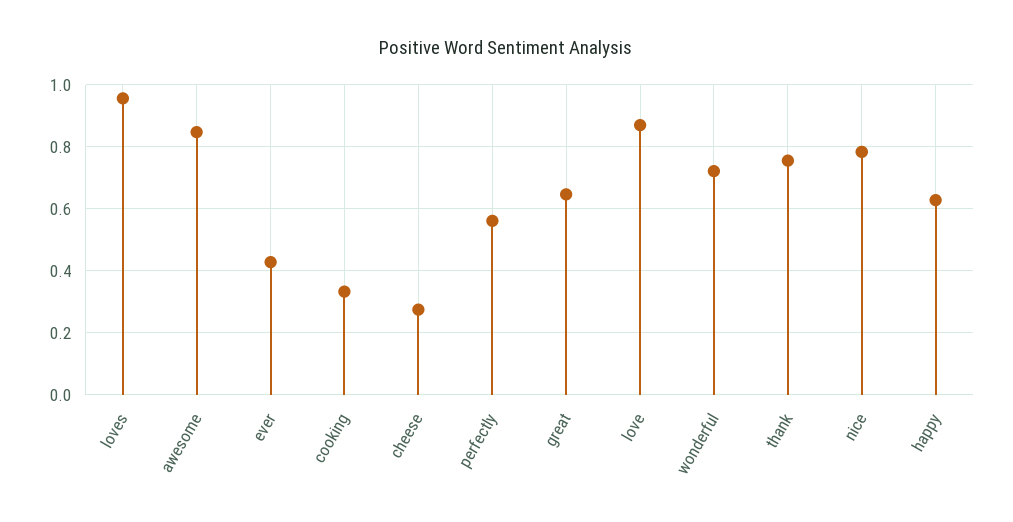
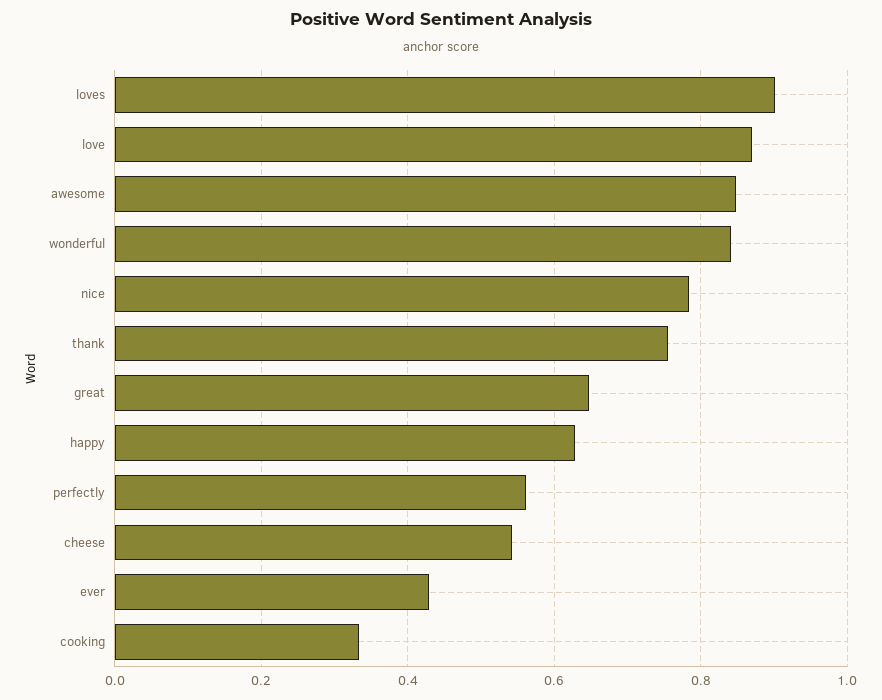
loves: 0.96 -> 0.9
cheese: 0.28 -> 0.54
wonderful: 0.72 -> 0.84

